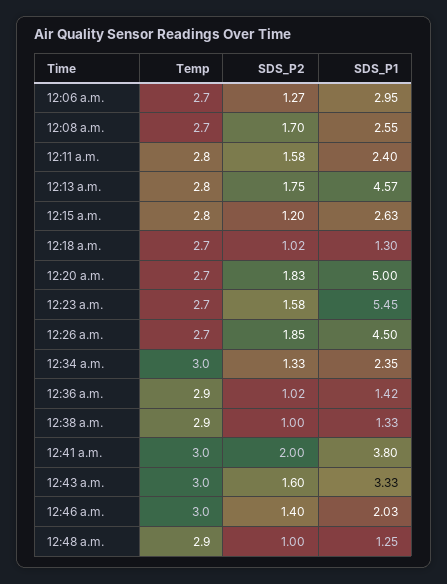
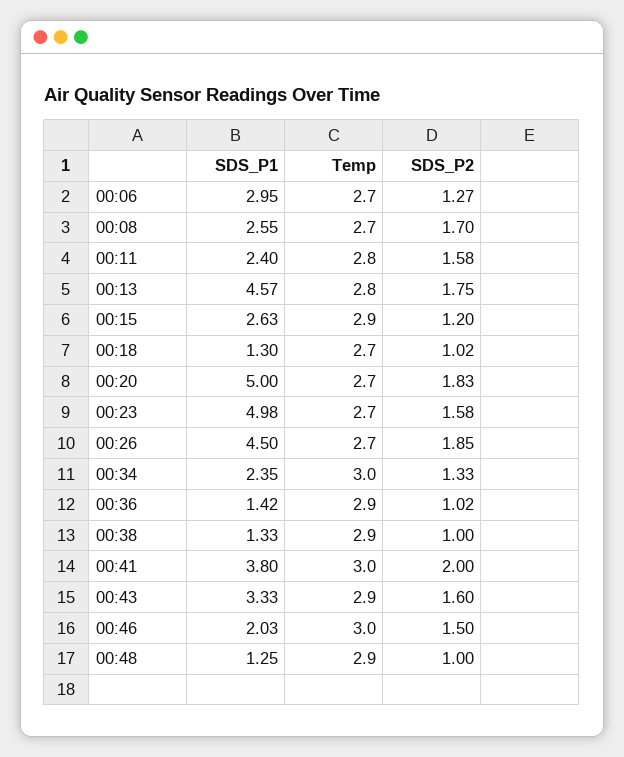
Temp, 12:15 a.m.: 2.8 -> 2.9
SDS_P1, 12:23 a.m.: 5.45 -> 4.98
Temp, 12:43 a.m.: 3 -> 2.9
SDS_P2, 12:46 a.m.: 1.4 -> 1.5

